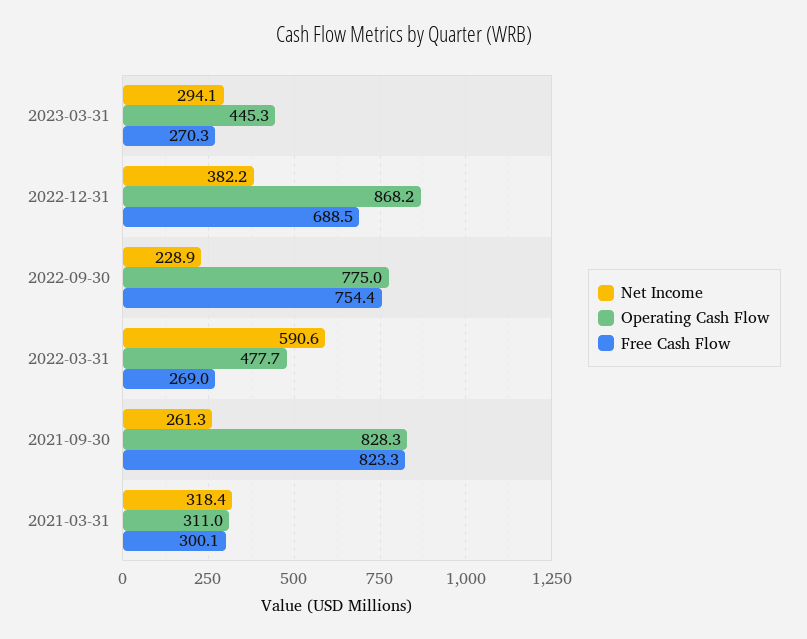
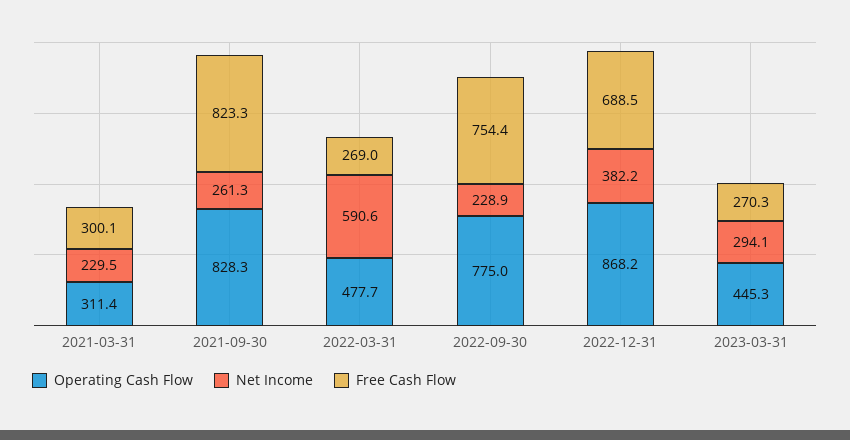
Net Income, 2021-03-31: 318.4 -> 229.5
Operating Cash Flow, 2021-03-31: 311 -> 311.4

